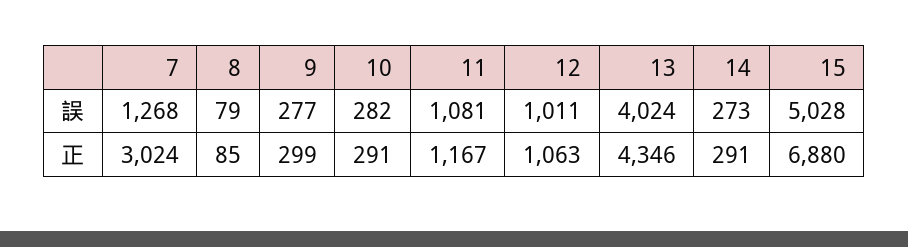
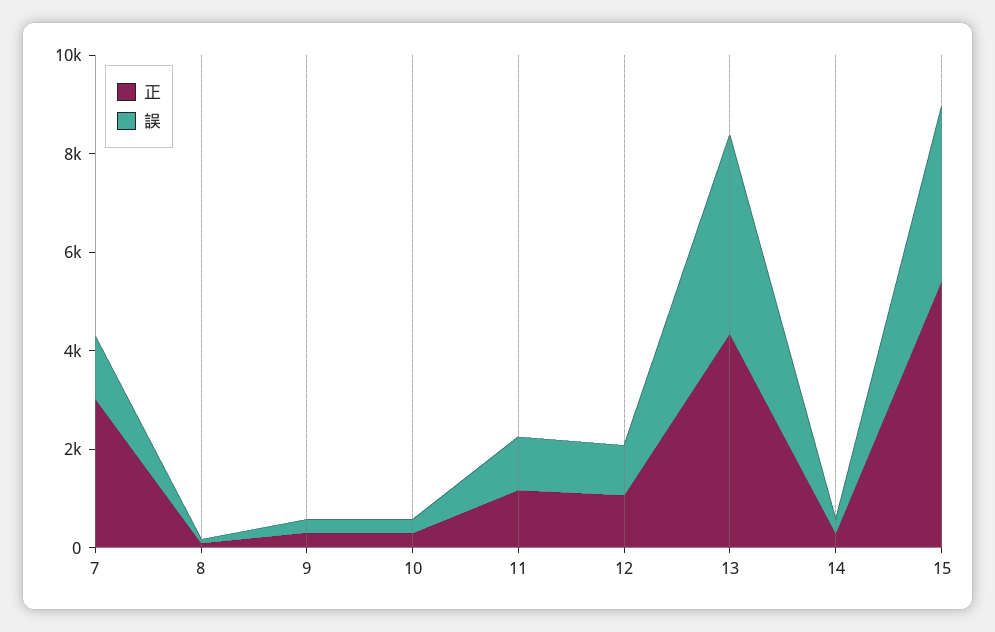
誤, 15: 5028 -> 3500
正, 15: 6880 -> 5500

